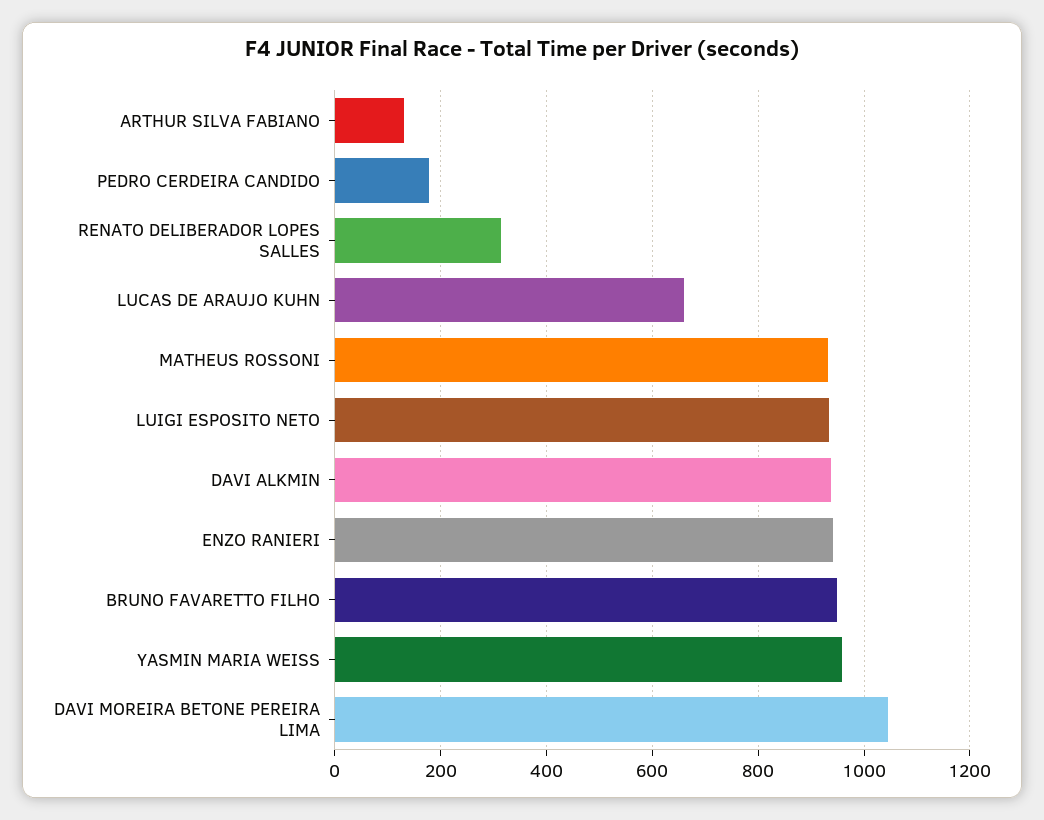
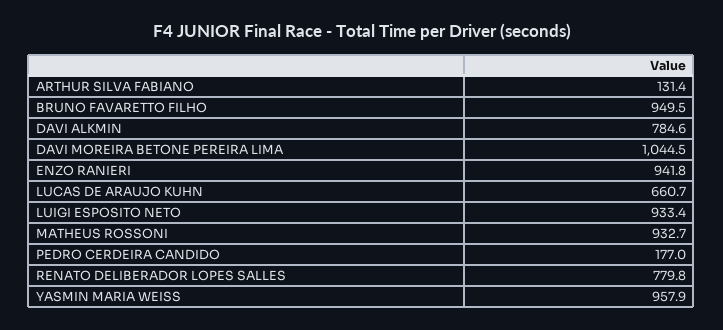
RENATO DELIBERADOR LOPES SALLES: 320 -> 779.8
DAVI ALKMIN: 940 -> 784.6

